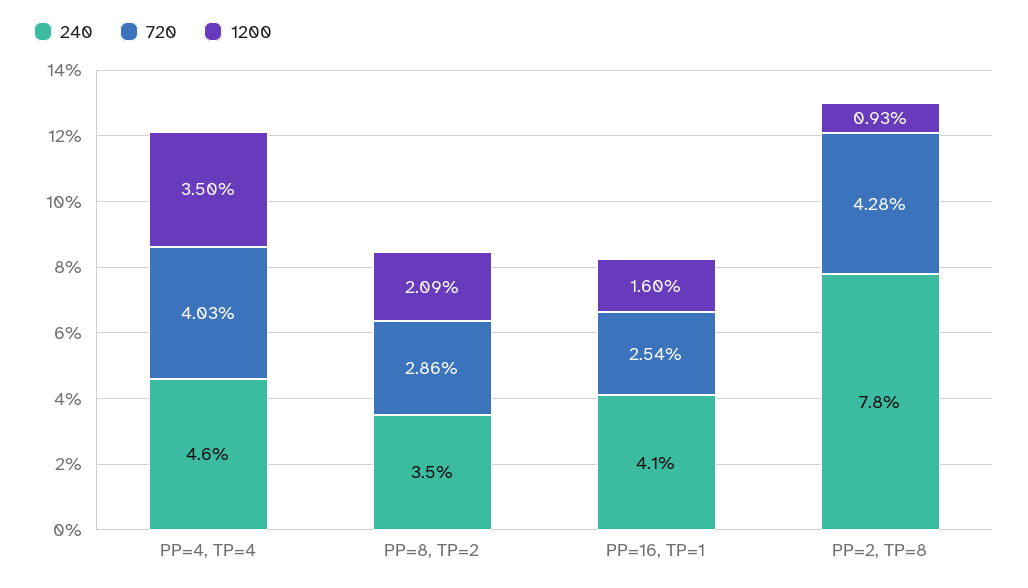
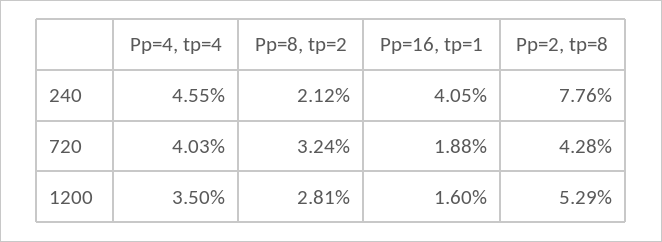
240, PP=8, TP=2: 3.5 -> 2.12
720, PP=8, TP=2: 2.86 -> 3.24
1200, PP=8, TP=2: 2.09 -> 2.81
720, PP=16, TP=1: 2.54 -> 1.88
1200, PP=2, TP=8: 0.93 -> 5.29

